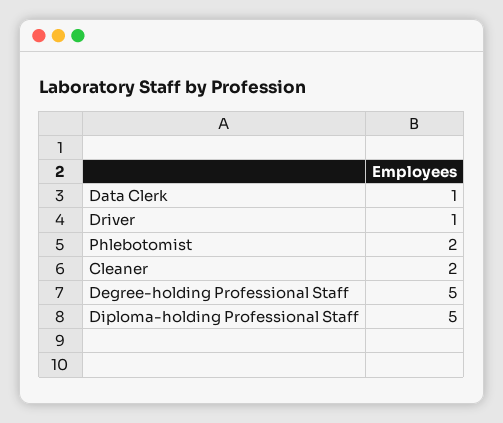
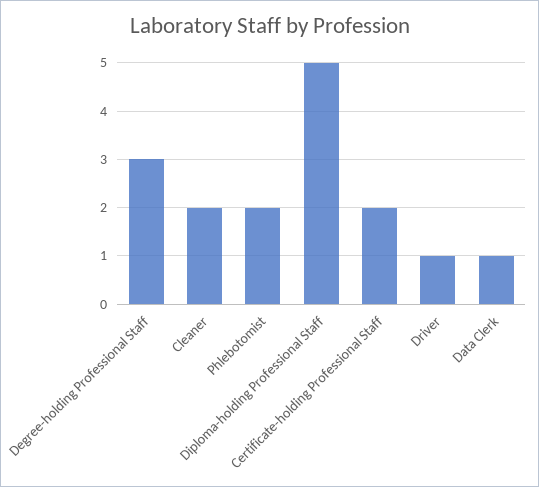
Degree-holding Professional Staff: 5 -> 3
Certificate-holding Professional Staff: none -> 2

